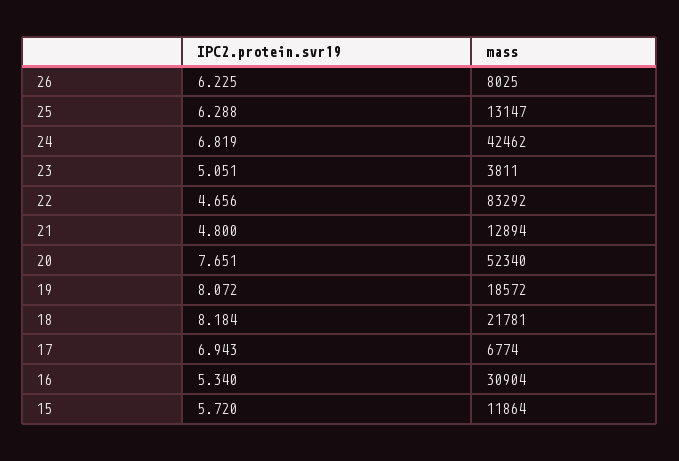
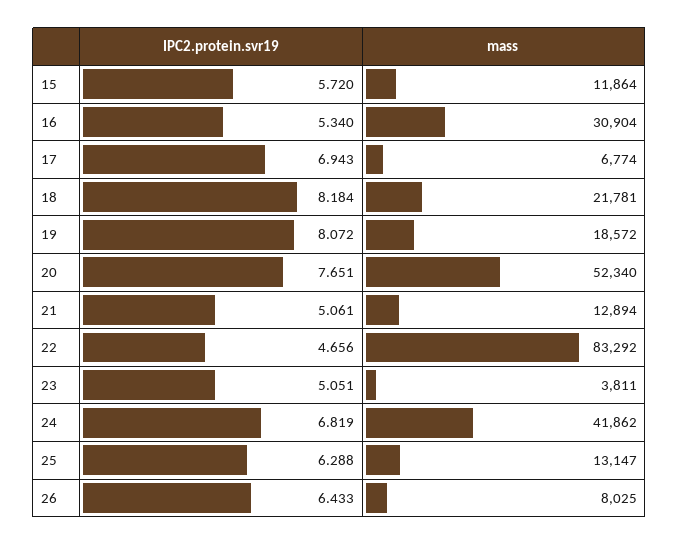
IPC2.protein.svr19, 26: 6.225 -> 6.433
mass, 24: 42462 -> 41862
IPC2.protein.svr19, 21: 4.8 -> 5.061

